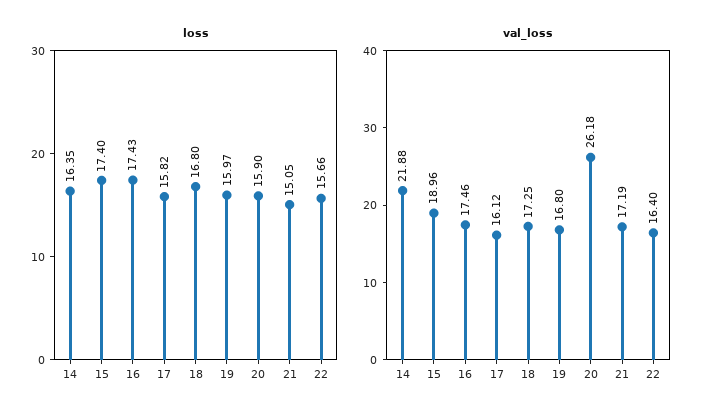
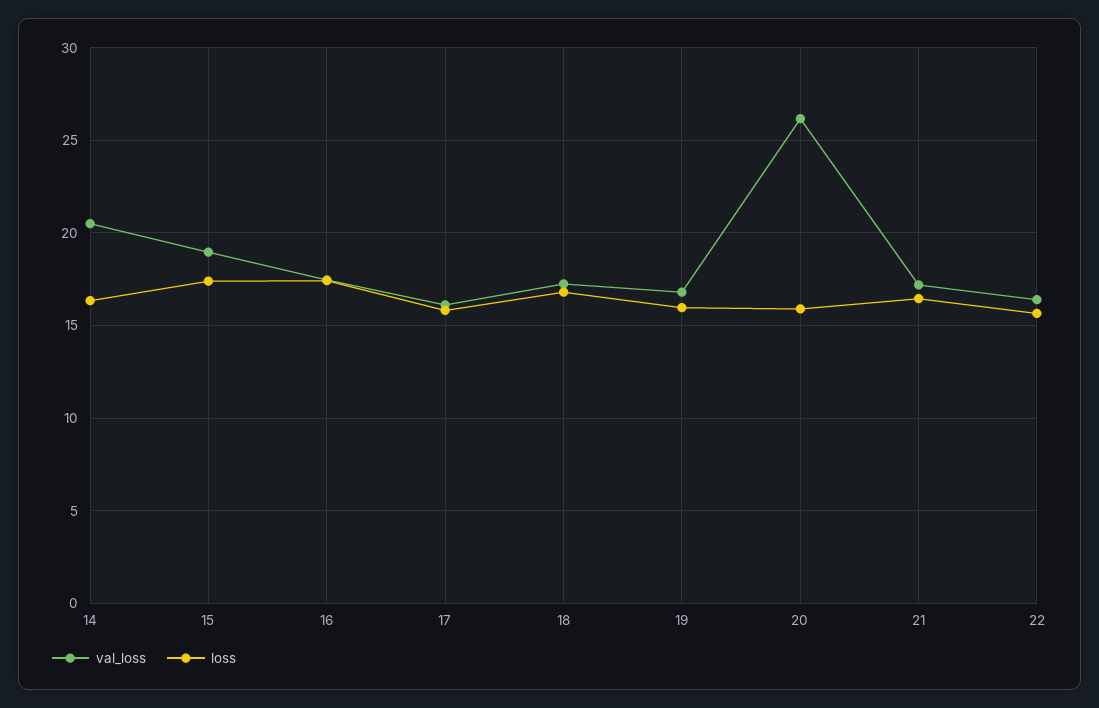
loss, 21: 15.05 -> 16.5
val_loss, 14: 21.88 -> 20.5

